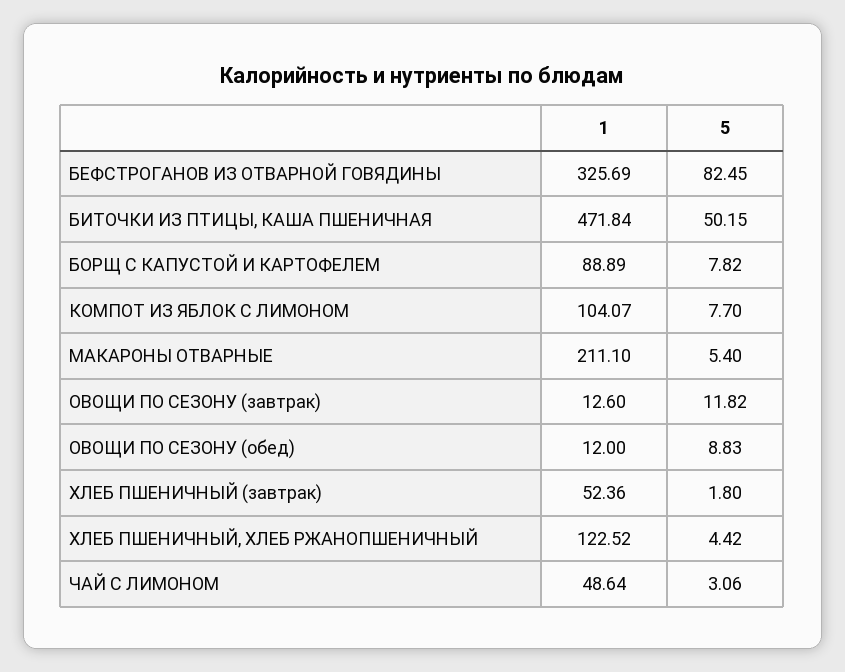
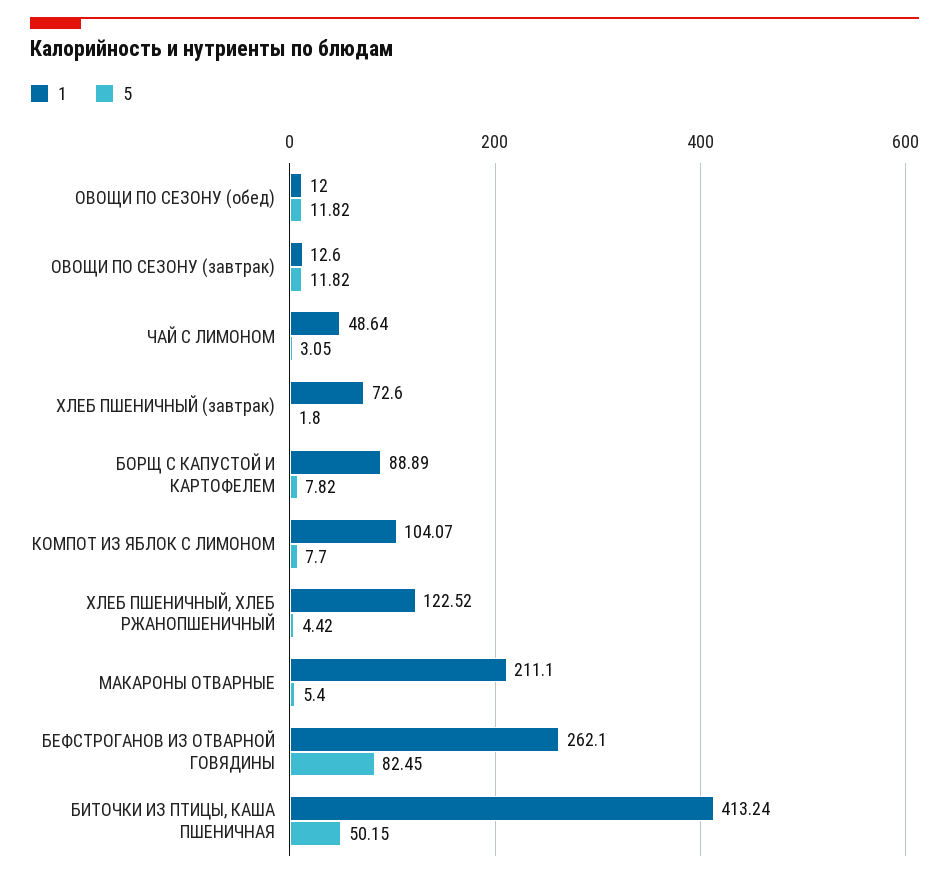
1, БЕФСТРОГАНОВ ИЗ ОТВАРНОЙ ГОВЯДИНЫ: 325.69 -> 262.1
1, БИТОЧКИ ИЗ ПТИЦЫ, КАША ПШЕНИЧНАЯ: 471.84 -> 413.24
5, ОВОЩИ ПО СЕЗОНУ (обед): 8.83 -> 11.82
1, ХЛЕБ ПШЕНИЧНЫЙ (завтрак): 52.36 -> 72.6
5, ЧАЙ С ЛИМОНОМ: 3.06 -> 3.05

